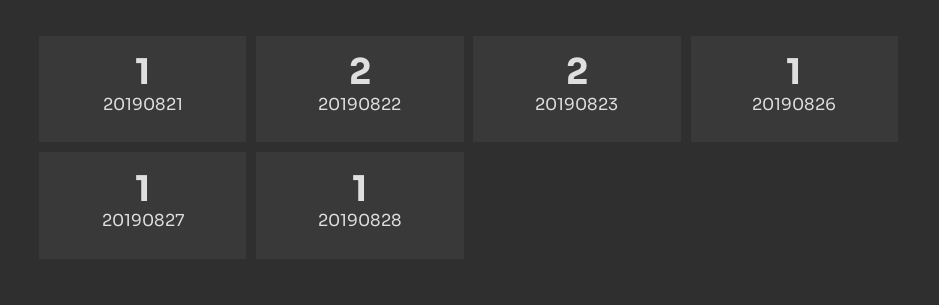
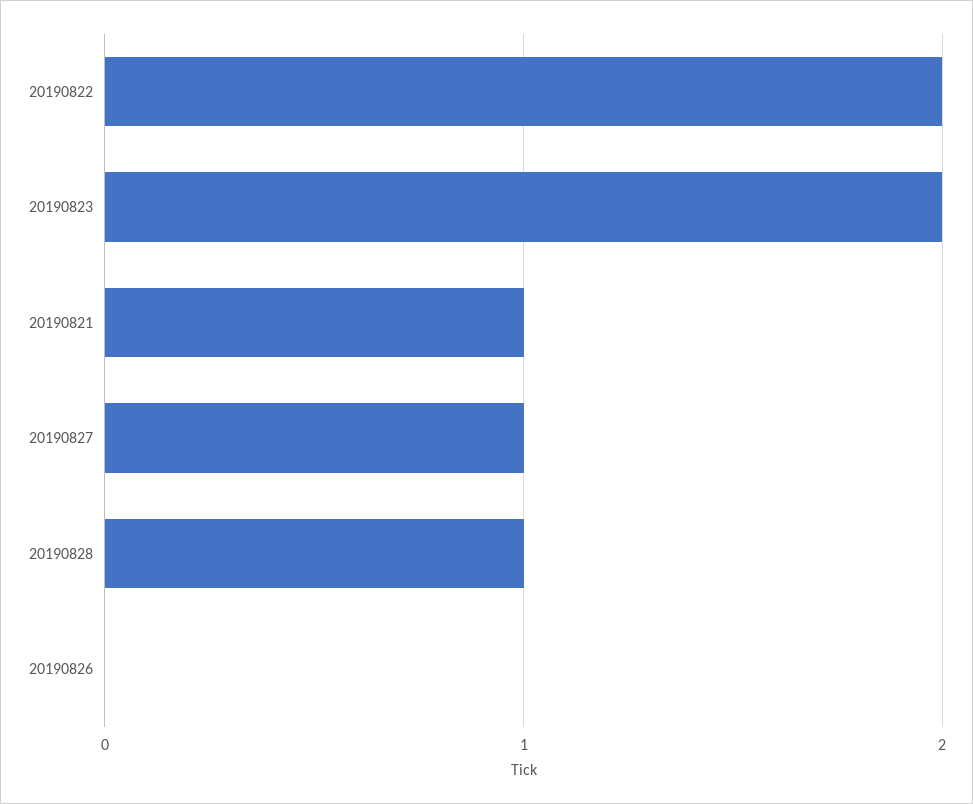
20190826: 1 -> 0

